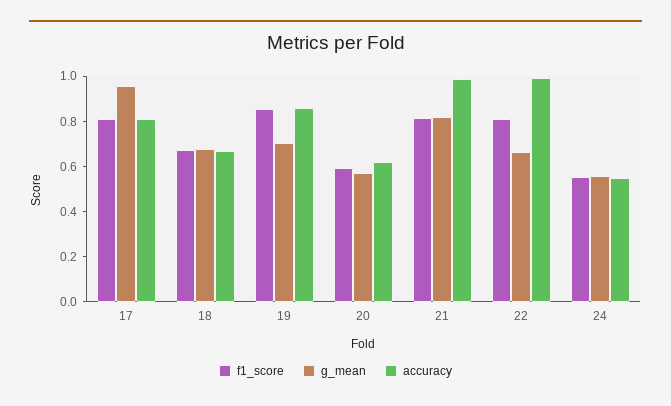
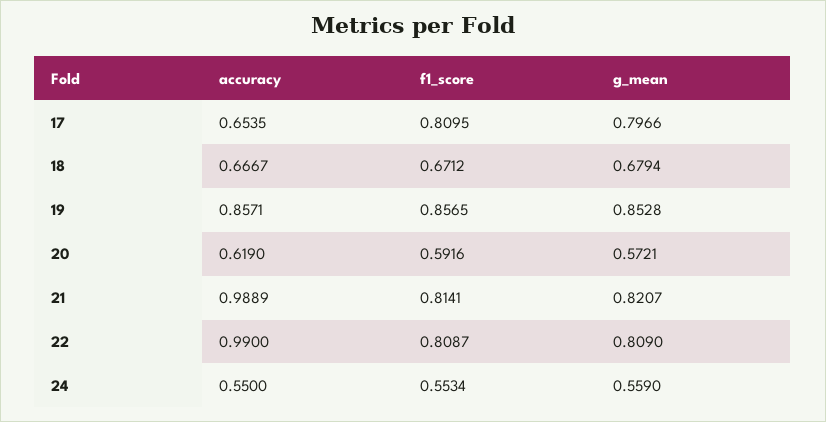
g_mean, 17: 0.95 -> 0.7966
accuracy, 17: 0.8 -> 0.6535
g_mean, 19: 0.7 -> 0.8528
g_mean, 22: 0.65 -> 0.809

